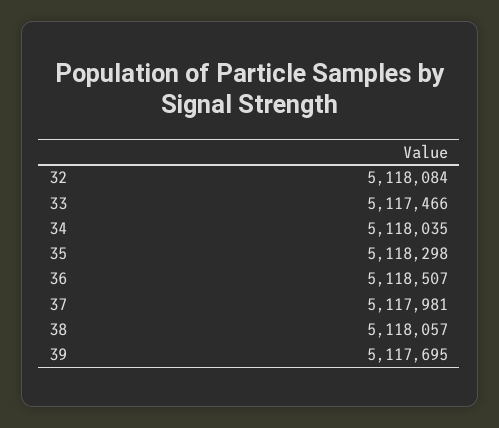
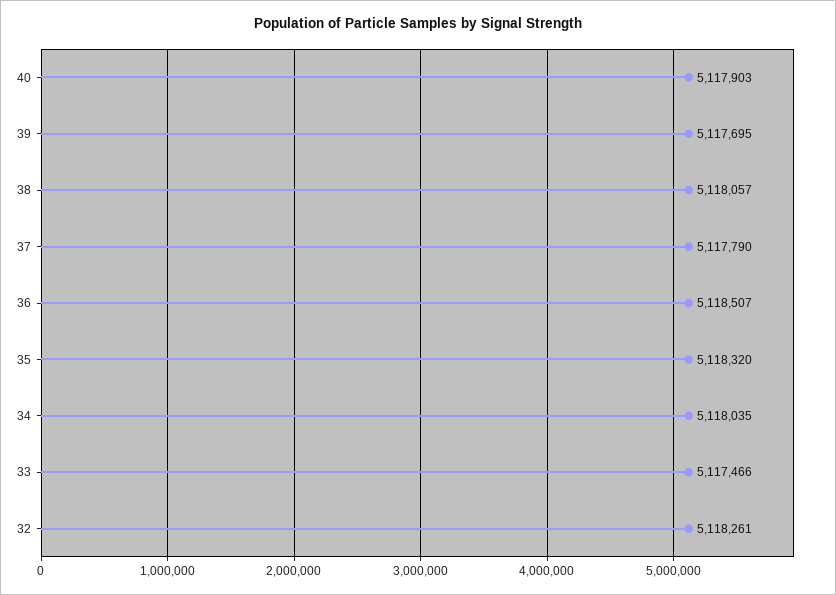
32: 5118084 -> 5118261
35: 5118298 -> 5118320
37: 5117981 -> 5117790
40: none -> 5117903

